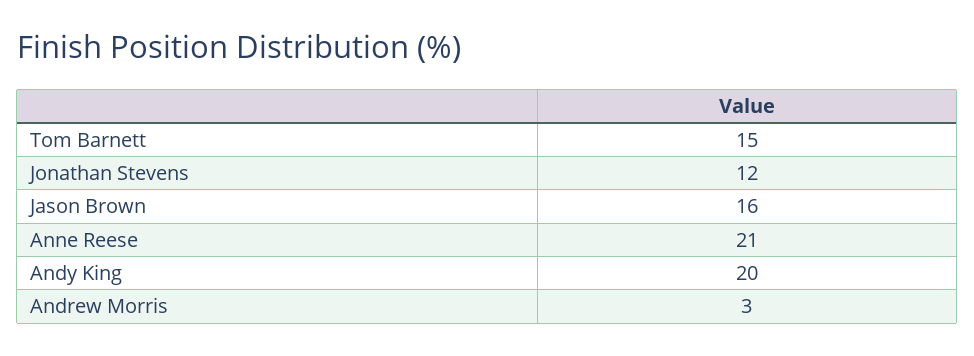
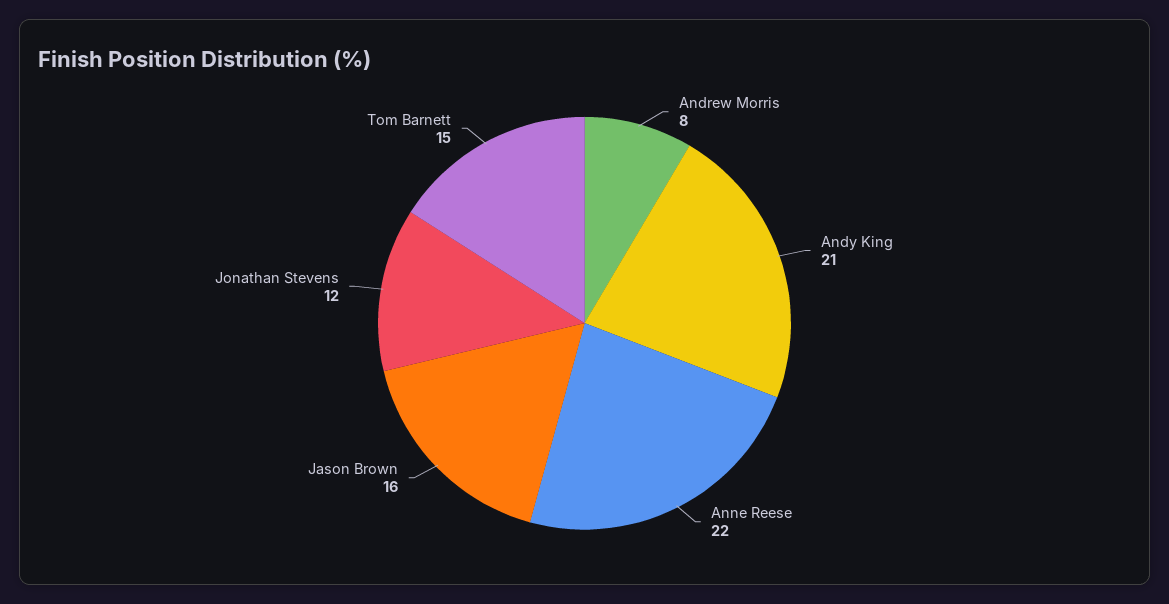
Anne Reese: 21 -> 22
Andy King: 20 -> 21
Andrew Morris: 3 -> 8

